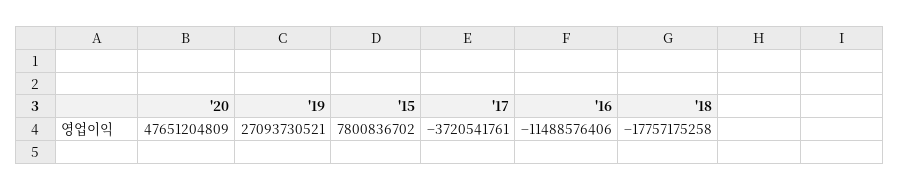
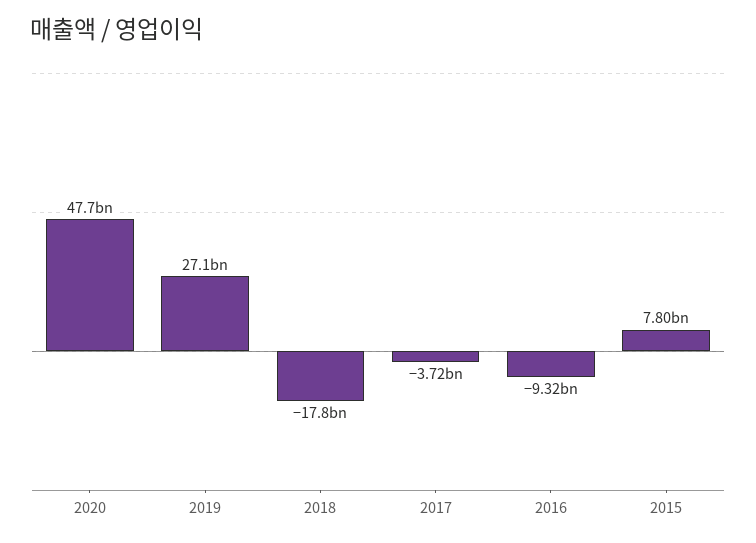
'16: -11488576406 -> -9320000000

